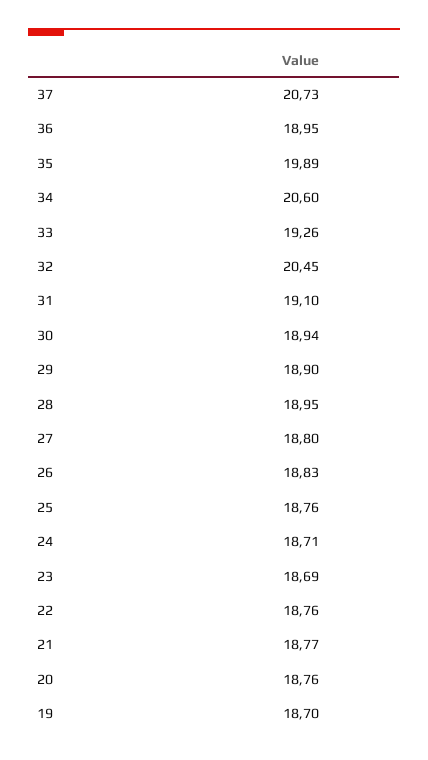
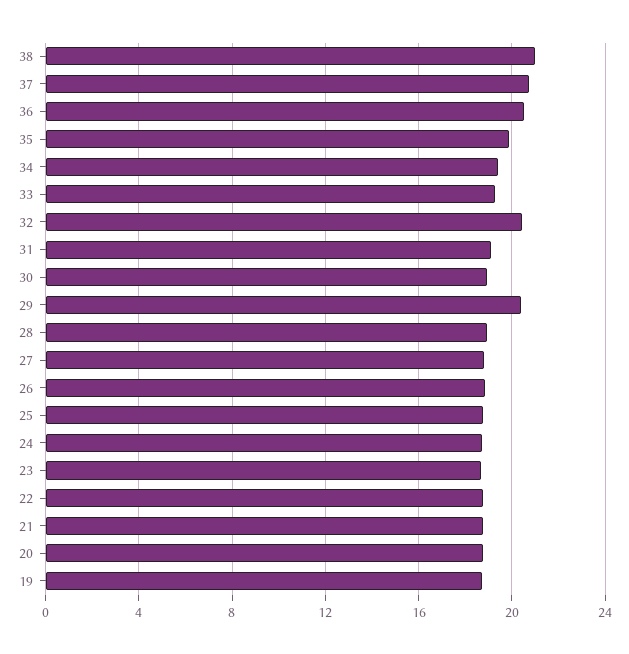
36: 18.95 -> 20.5
34: 20.6 -> 19.5
29: 18.9 -> 20.5
38: none -> 21

